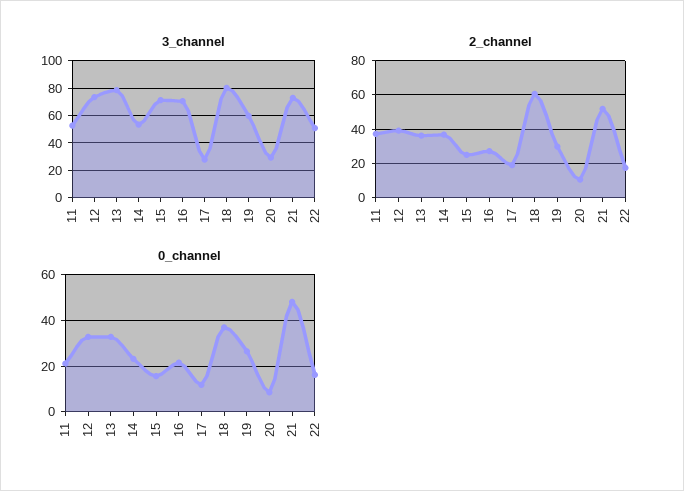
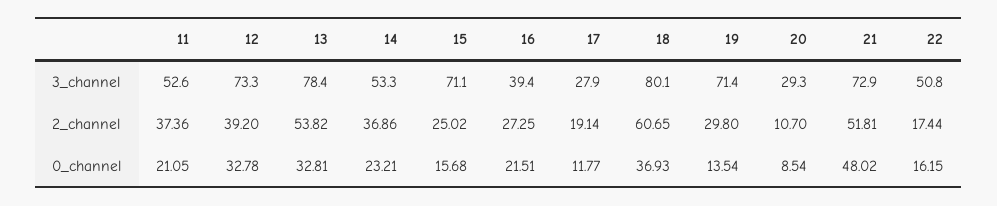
3_channel, 16: 70 -> 39.4
3_channel, 19: 60 -> 71.4
2_channel, 13: 35 -> 53.82
0_channel, 19: 25 -> 13.54

